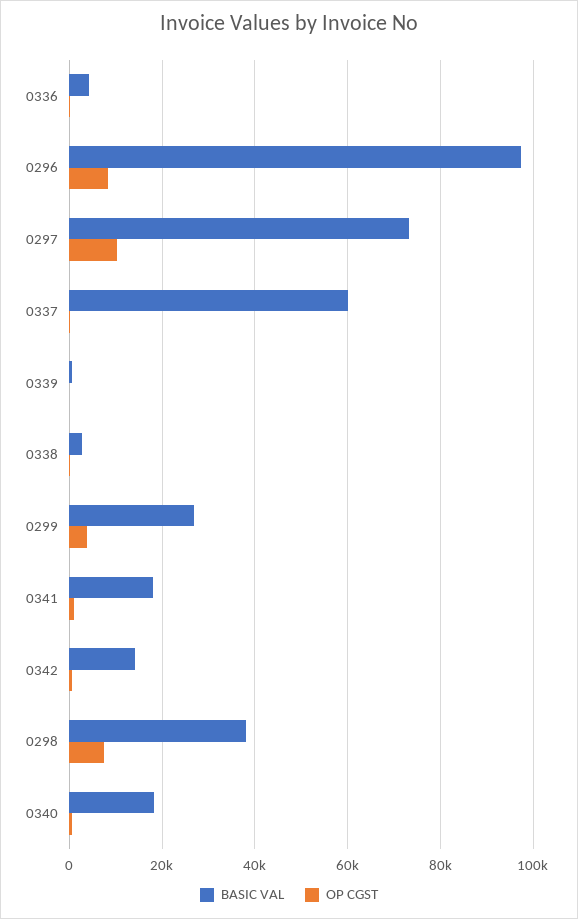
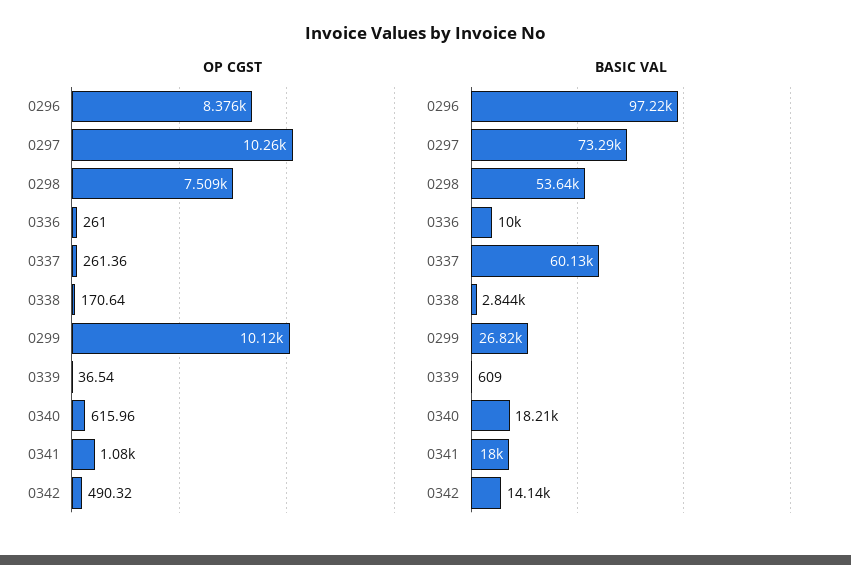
BASIC VAL, 0336: 4000 -> 10000
OP CGST, 0299: 4000 -> 10120
BASIC VAL, 0298: 38000 -> 53640

